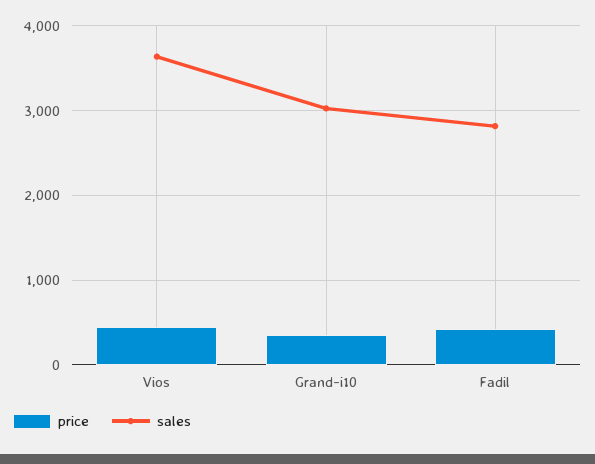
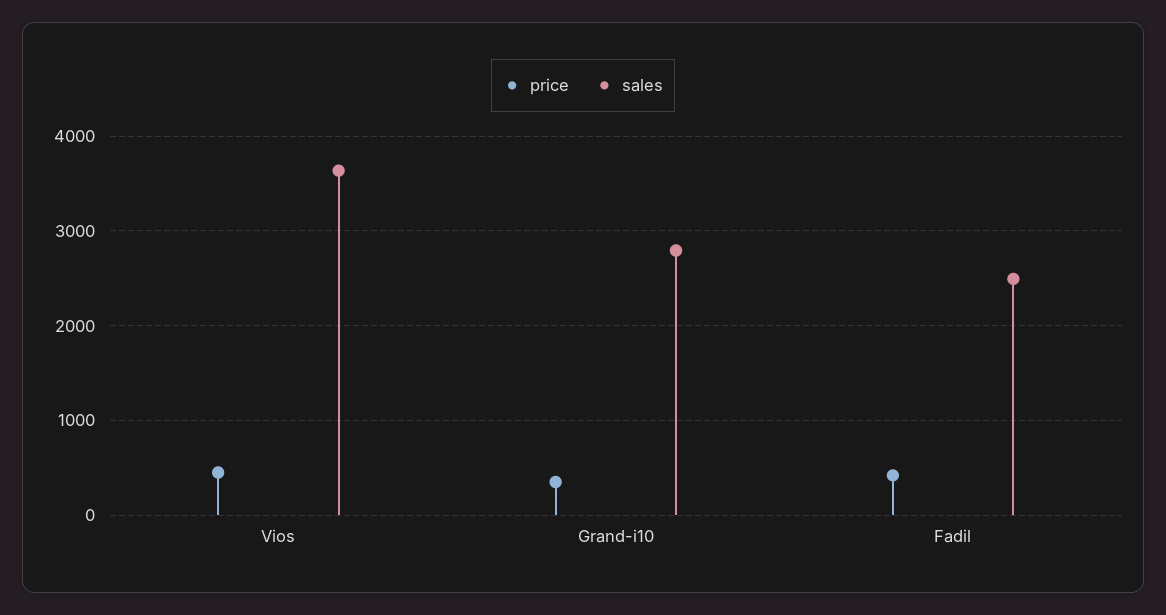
sales, Grand-i10: 3000 -> 2800
sales, Fadil: 2800 -> 2500

